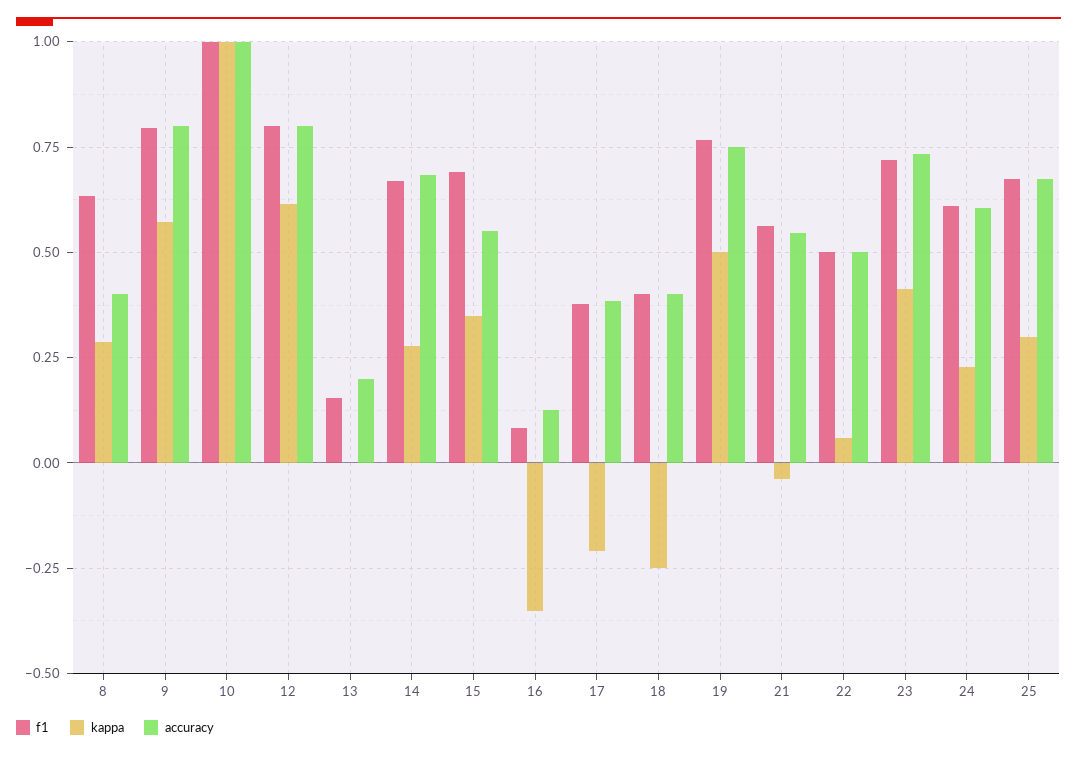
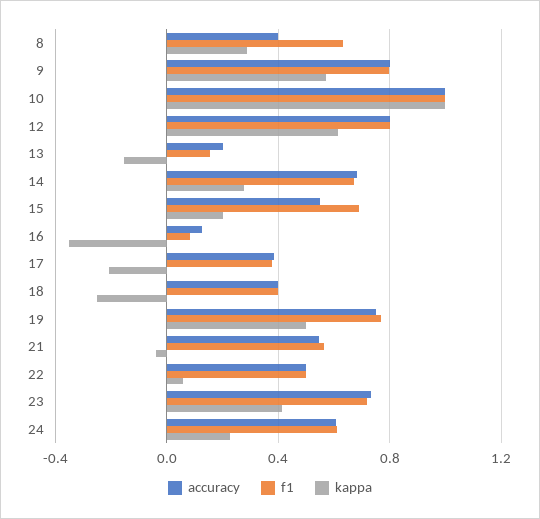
kappa, 13: 0 -> -0.15
kappa, 15: 0.35 -> 0.2
f1, 25: 0.675 -> none
kappa, 25: 0.3 -> none
accuracy, 25: 0.675 -> none

